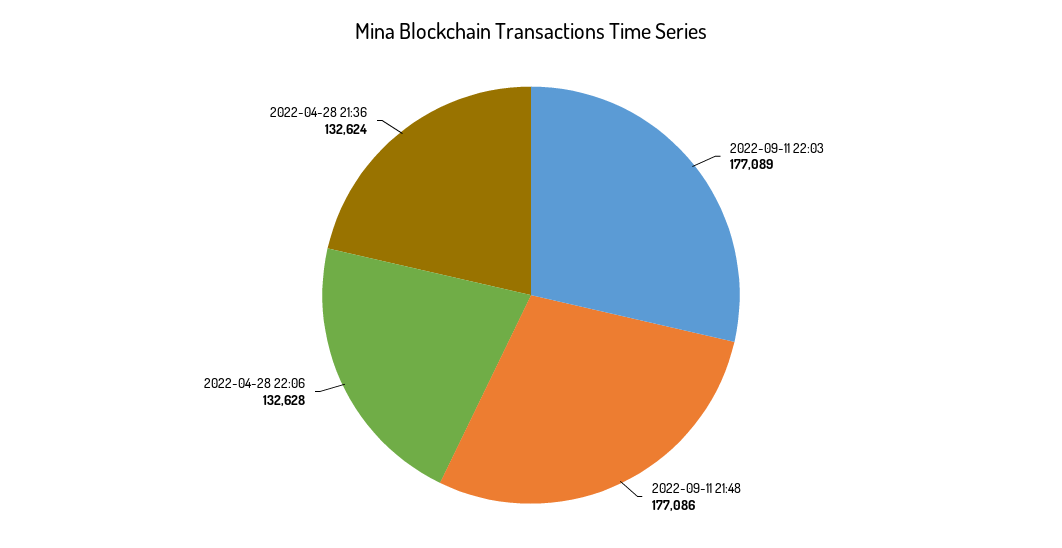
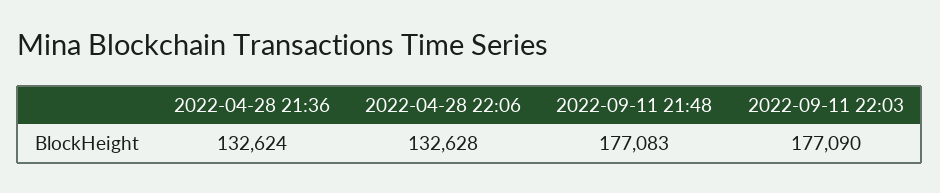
2022-09-11 22:03: 177089 -> 177090
2022-09-11 21:48: 177086 -> 177083

